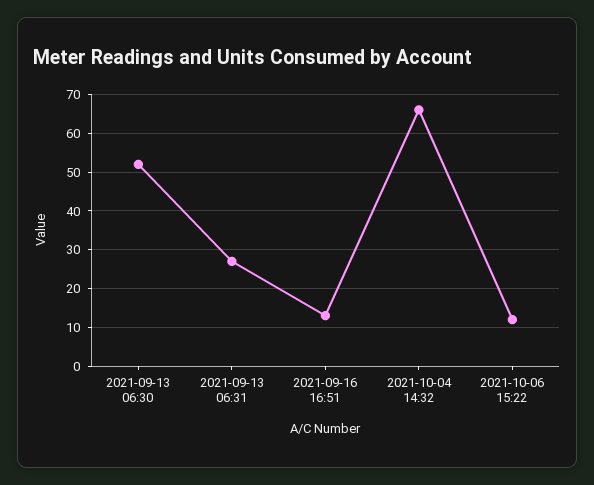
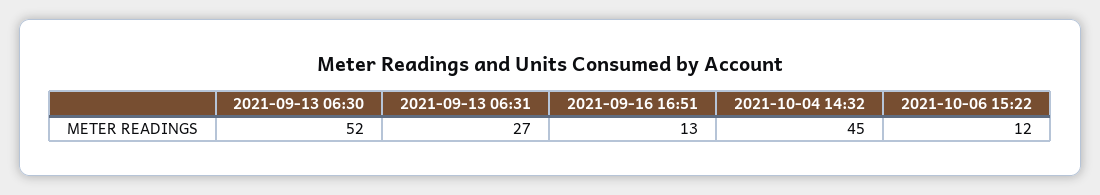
2021-10-04 14:32: 65 -> 45

